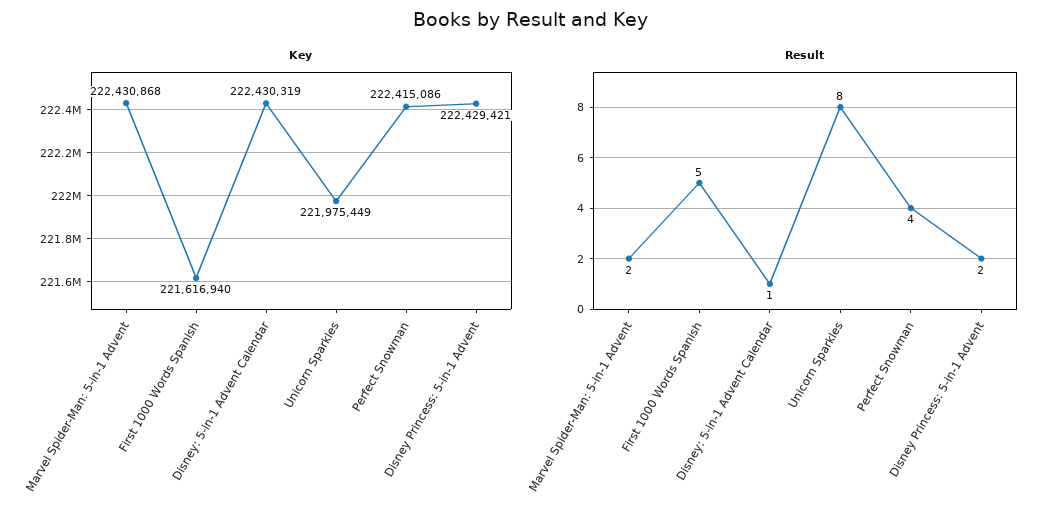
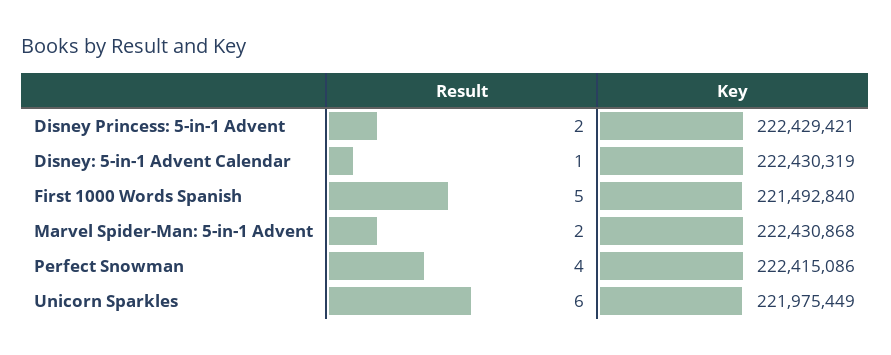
Key, First 1000 Words Spanish: 221616940 -> 221492840
Result, Unicorn Sparkles: 8 -> 6

